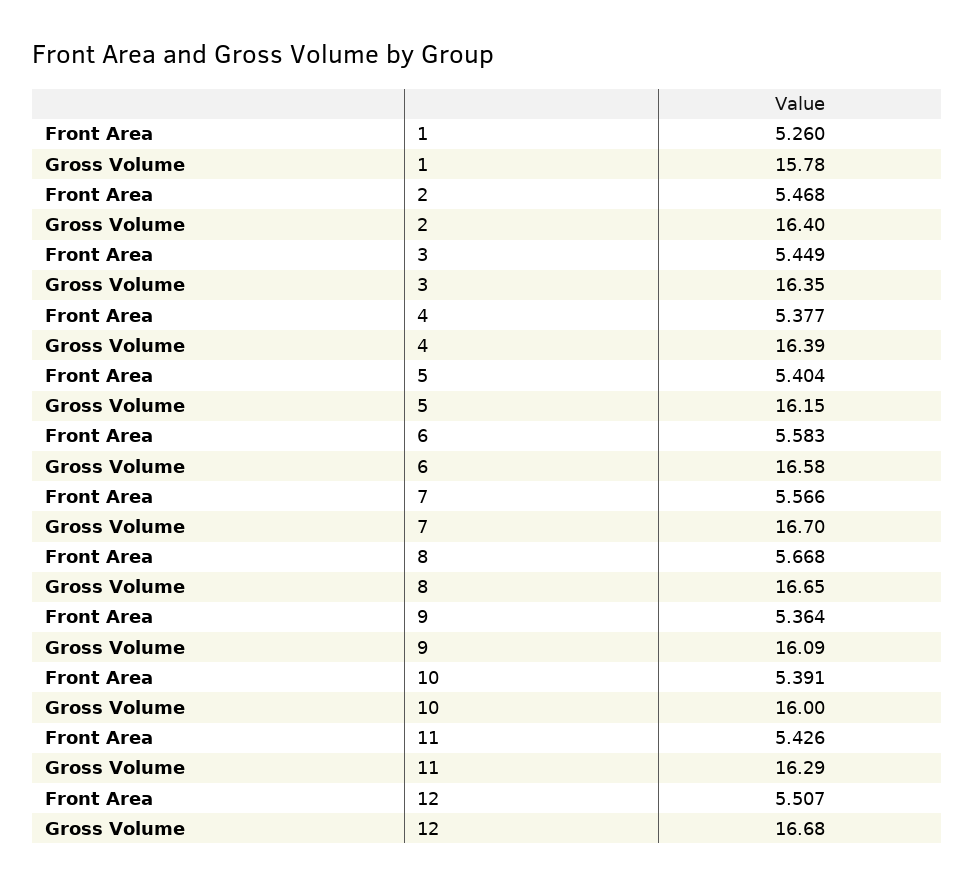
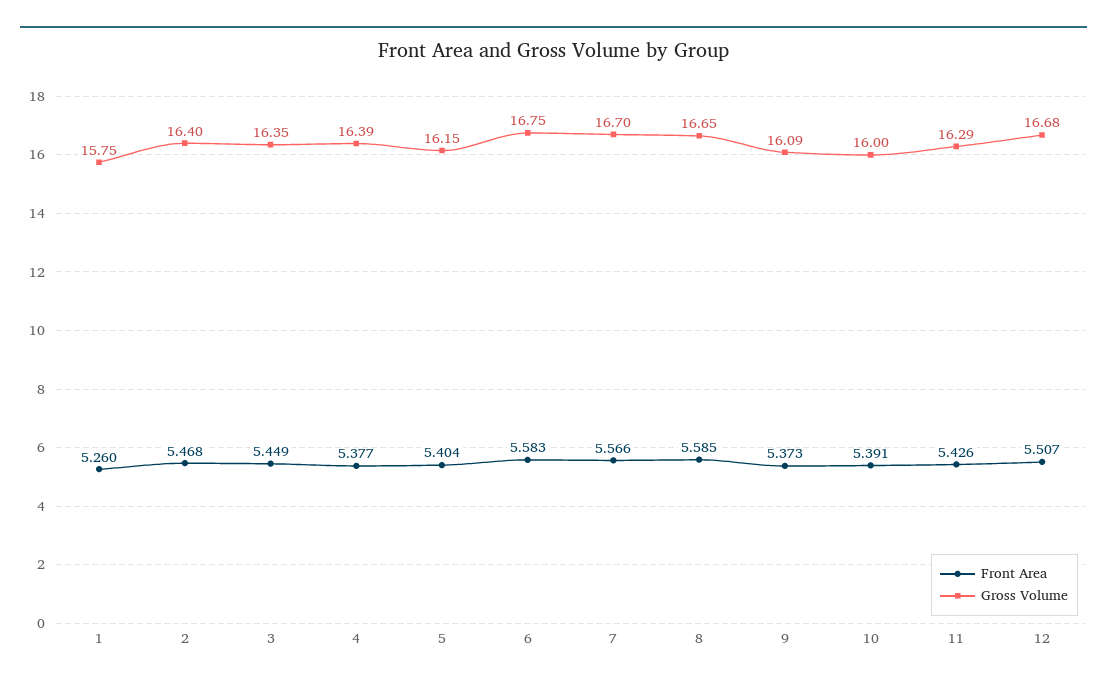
Gross Volume, 1: 15.78 -> 15.75
Gross Volume, 6: 16.58 -> 16.75
Front Area, 8: 5.668 -> 5.585
Front Area, 9: 5.364 -> 5.373

